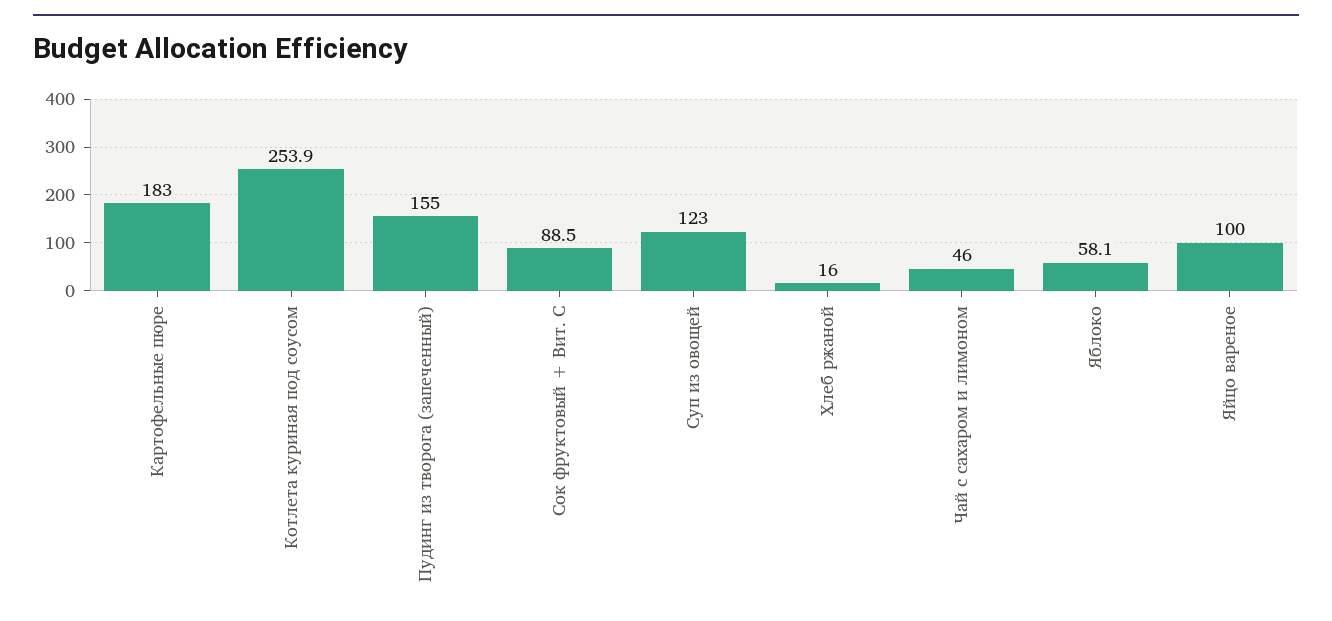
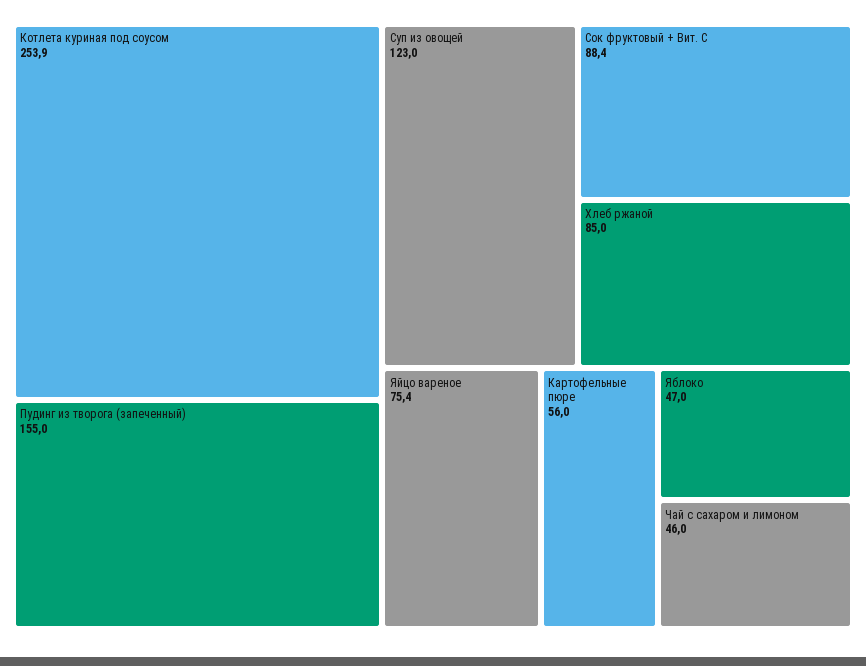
Картофельные пюре: 183 -> 56
Сок фруктовый + Вит. С: 88.5 -> 88.4
Хлеб ржаной: 16 -> 85
Яблоко: 58.1 -> 47
Яйцо вареное: 100 -> 75.4

